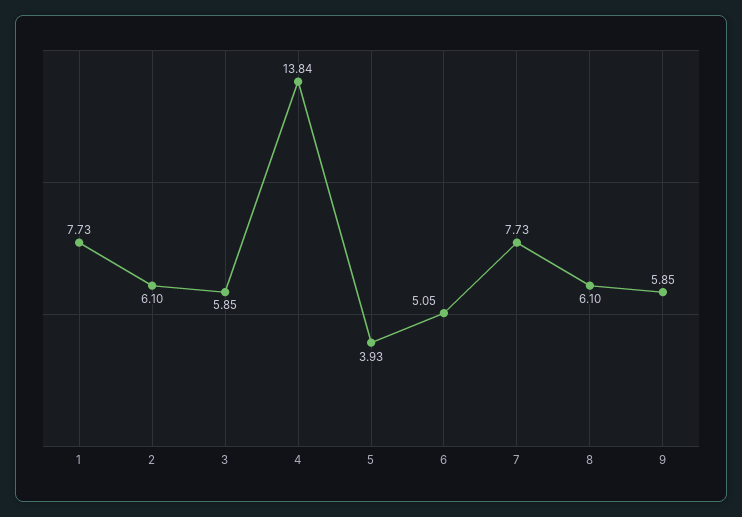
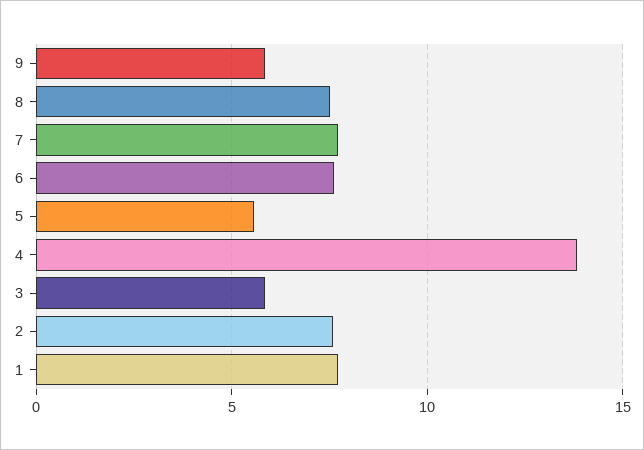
2: 6.1 -> 7.5
5: 3.93 -> 5.5
6: 5.05 -> 7.5
8: 6.1 -> 7.5

